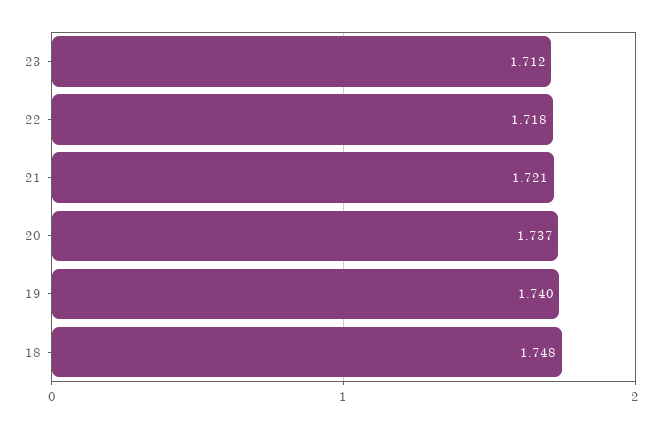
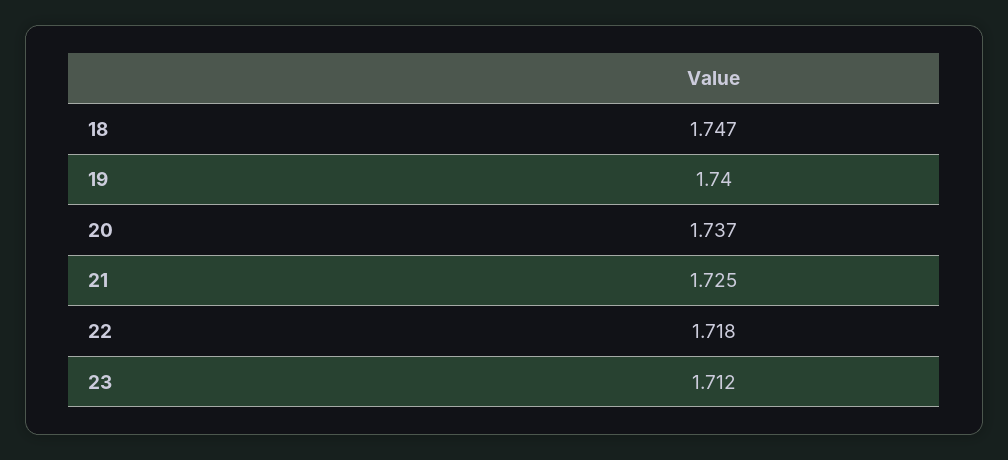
21: 1.721 -> 1.725
18: 1.748 -> 1.747

